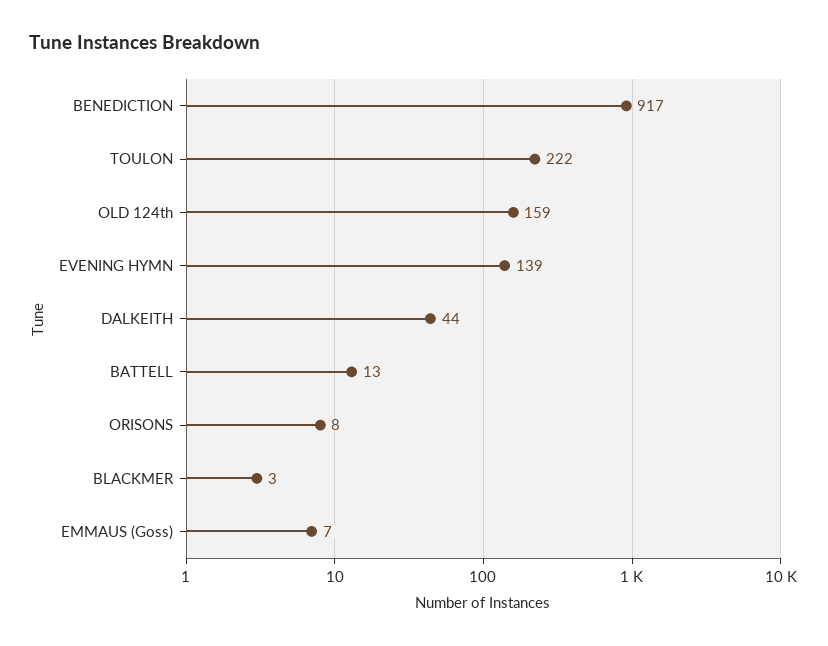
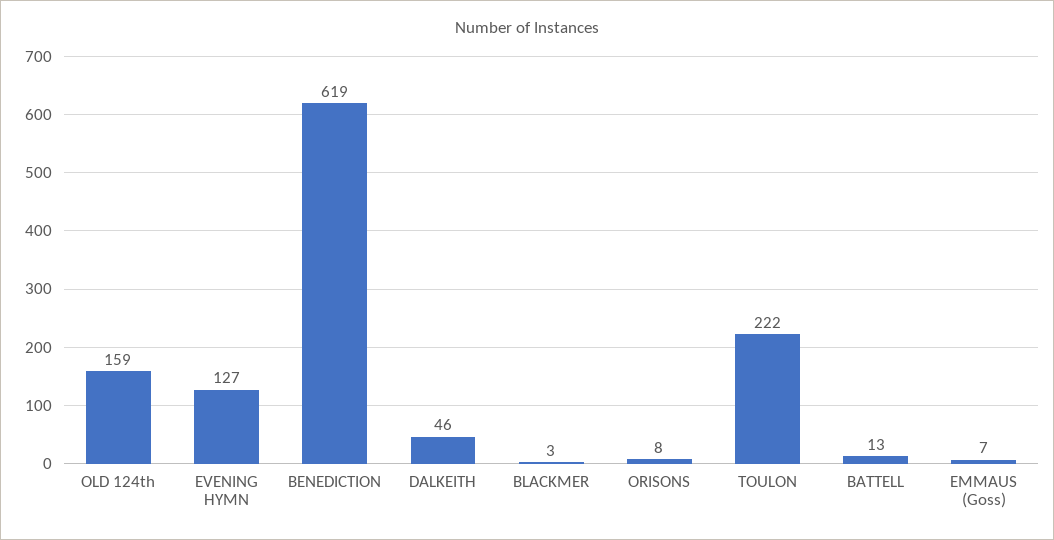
BENEDICTION: 917 -> 619
EVENING HYMN: 139 -> 127
DALKEITH: 44 -> 46

